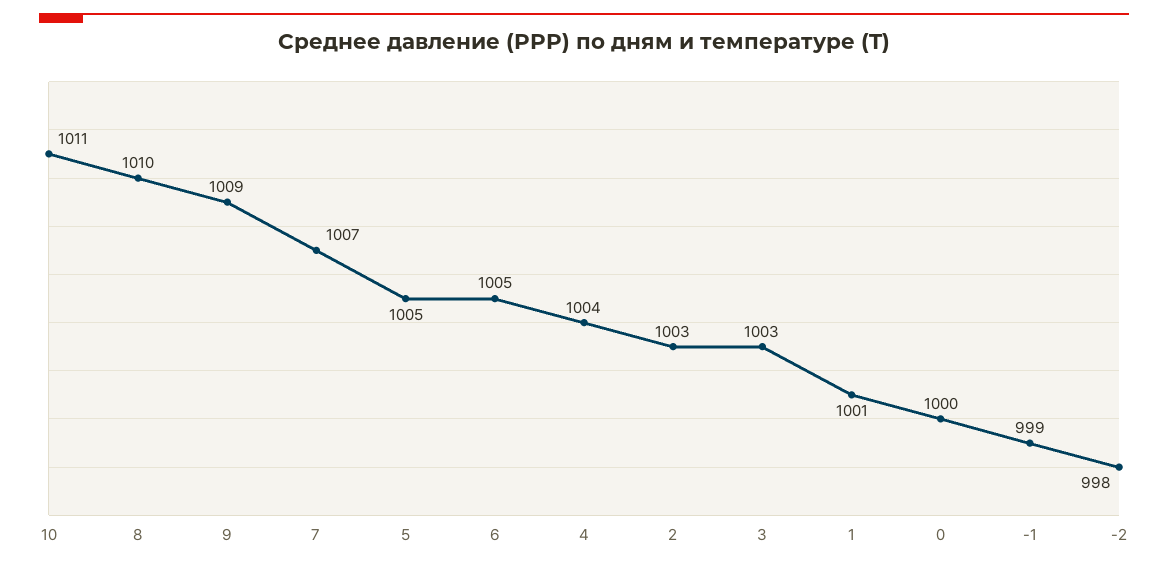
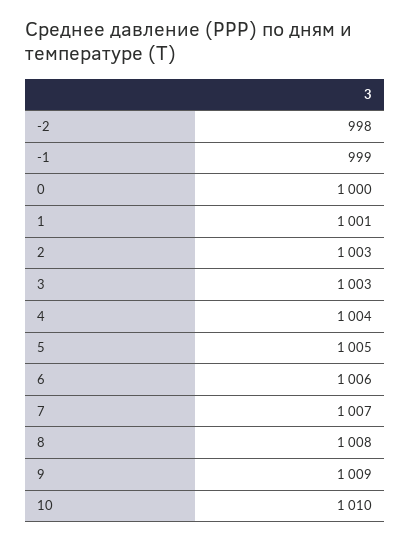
10: 1011 -> 1010
8: 1010 -> 1008
6: 1005 -> 1006

